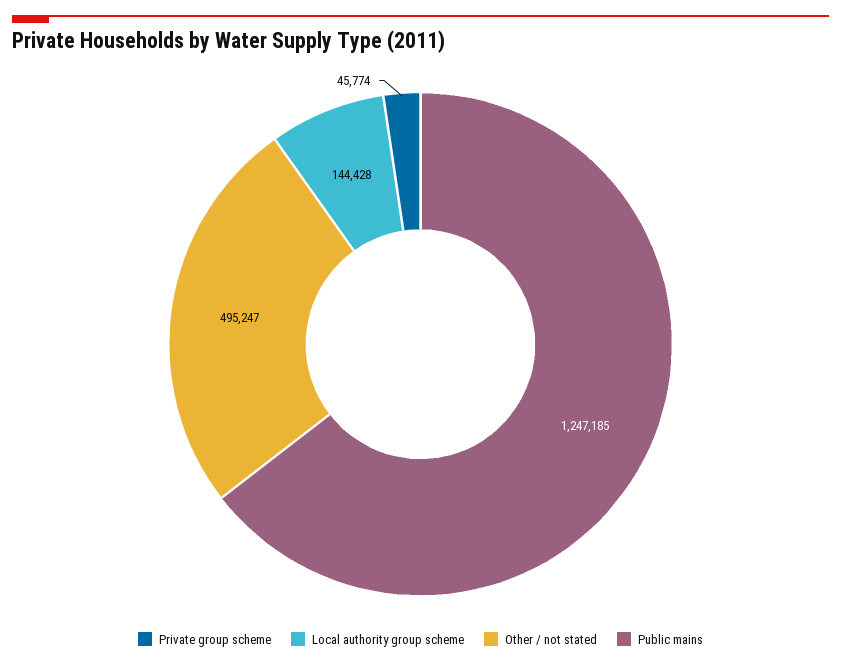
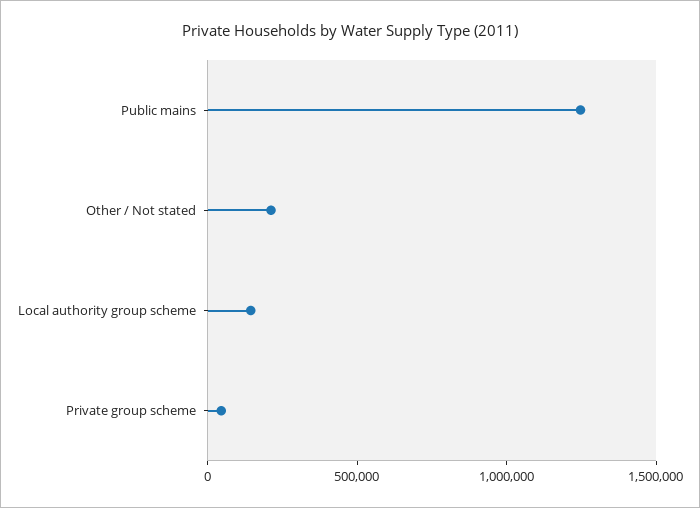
Other / not stated: 495247 -> 200000

